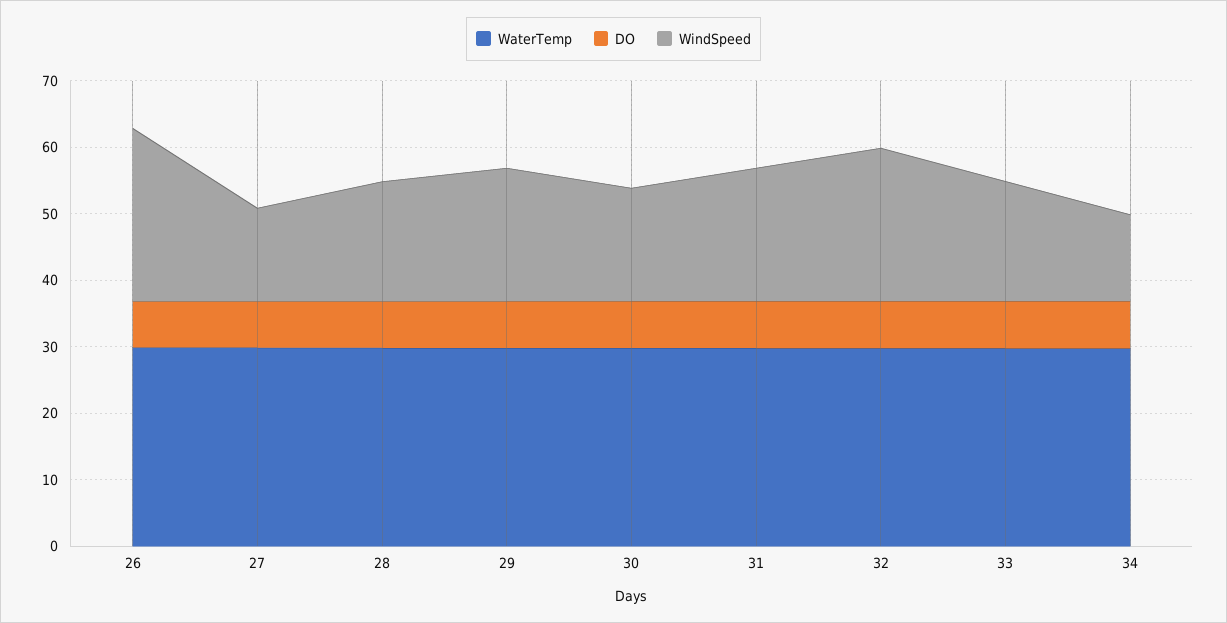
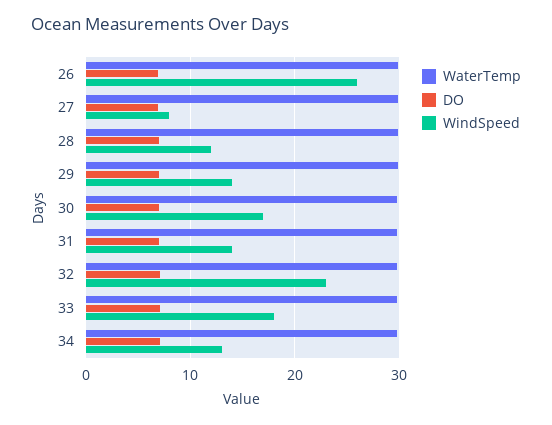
WindSpeed, 27: 14 -> 8
WindSpeed, 28: 18 -> 12
WindSpeed, 29: 20 -> 14
WindSpeed, 31: 20 -> 14

